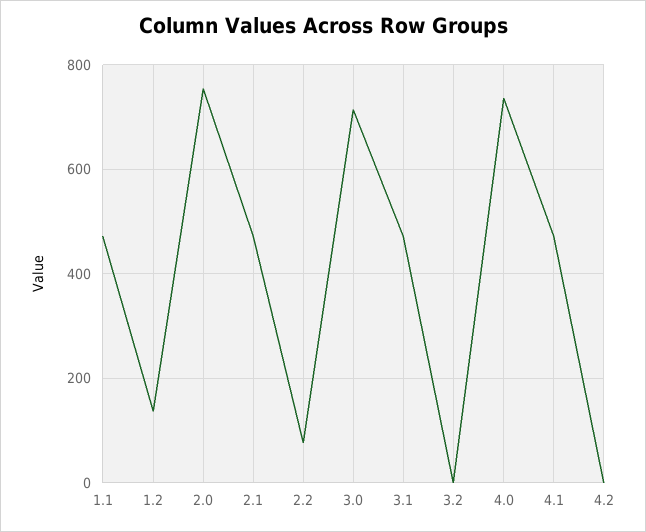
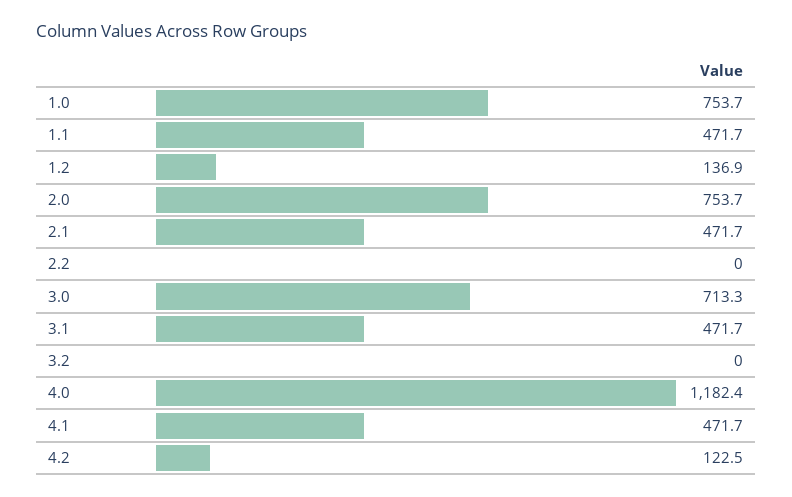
2.2: 80 -> 0
4.0: 740 -> 1182.4
4.2: 0 -> 122.5
1.0: none -> 753.7

